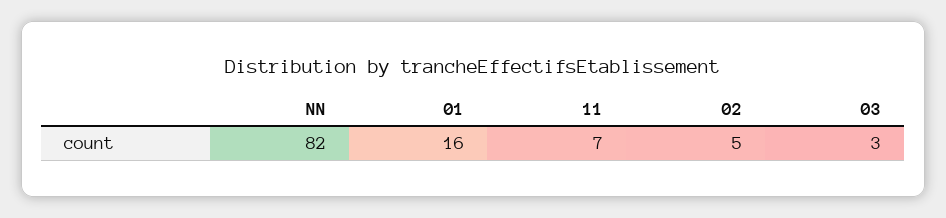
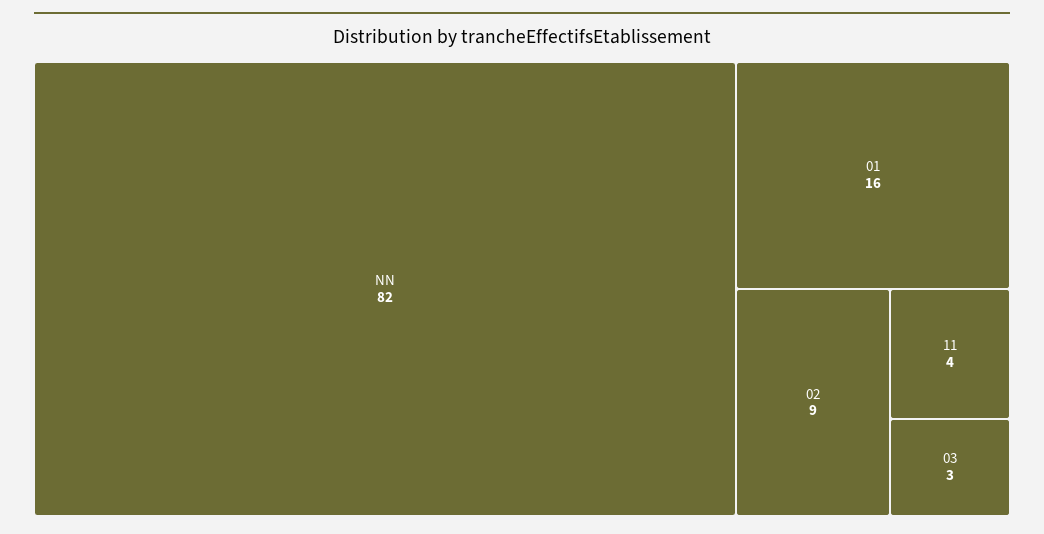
11: 7 -> 4
02: 5 -> 9

